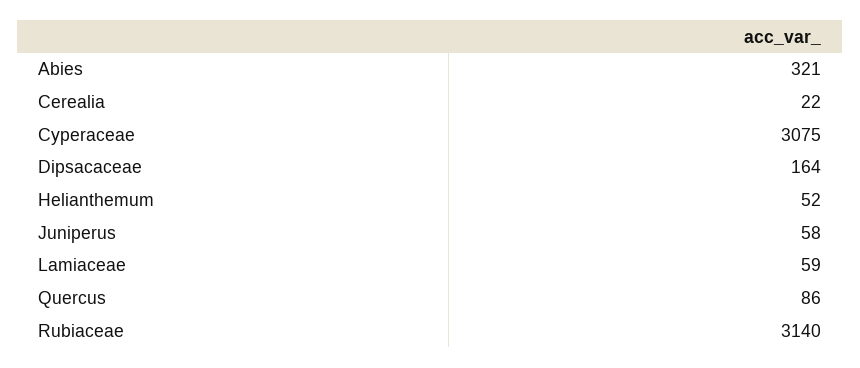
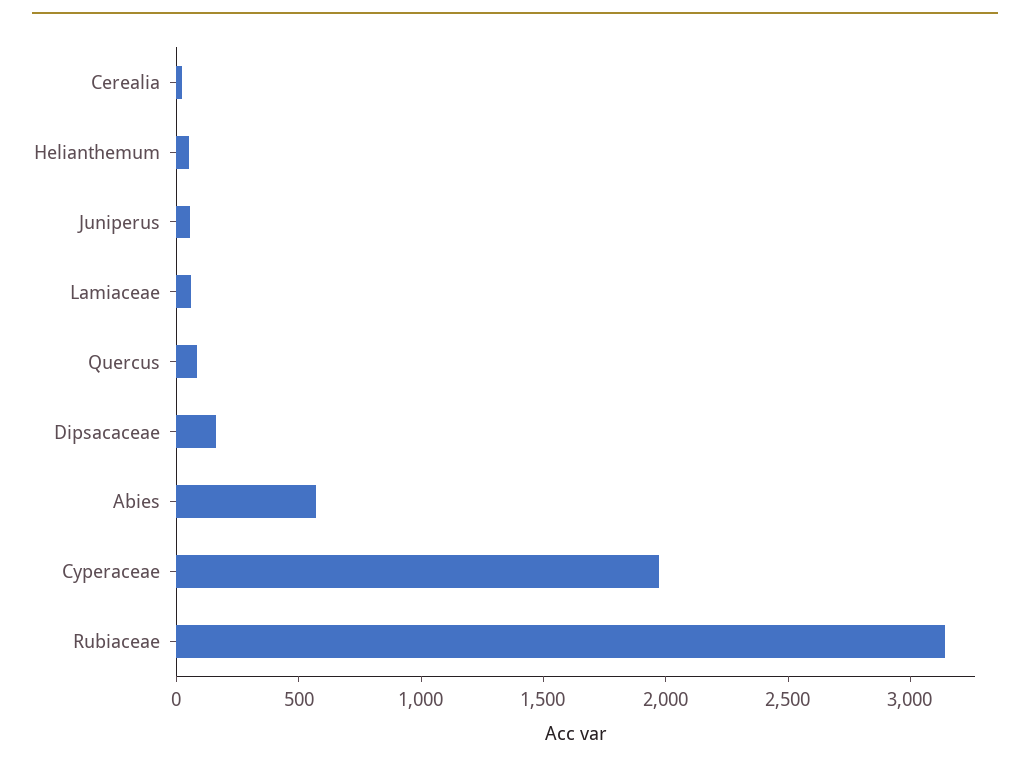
Abies: 321 -> 600
Cyperaceae: 3075 -> 2000

